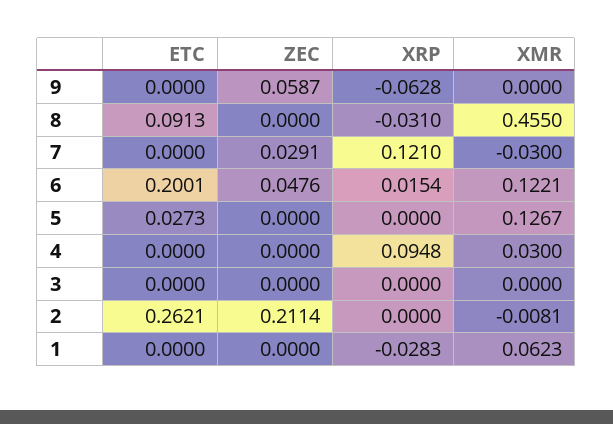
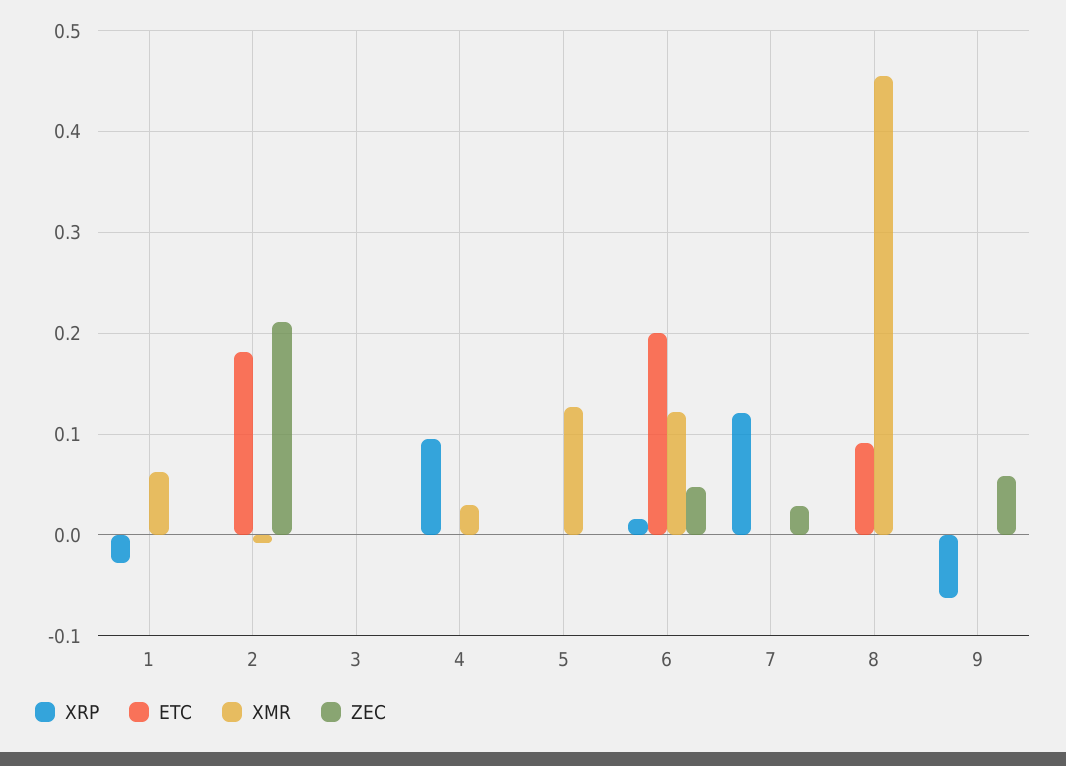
XRP, 8: -0.031 -> 0
XMR, 7: -0.03 -> 0
ETC, 5: 0.0273 -> 0
ETC, 2: 0.2621 -> 0.18

